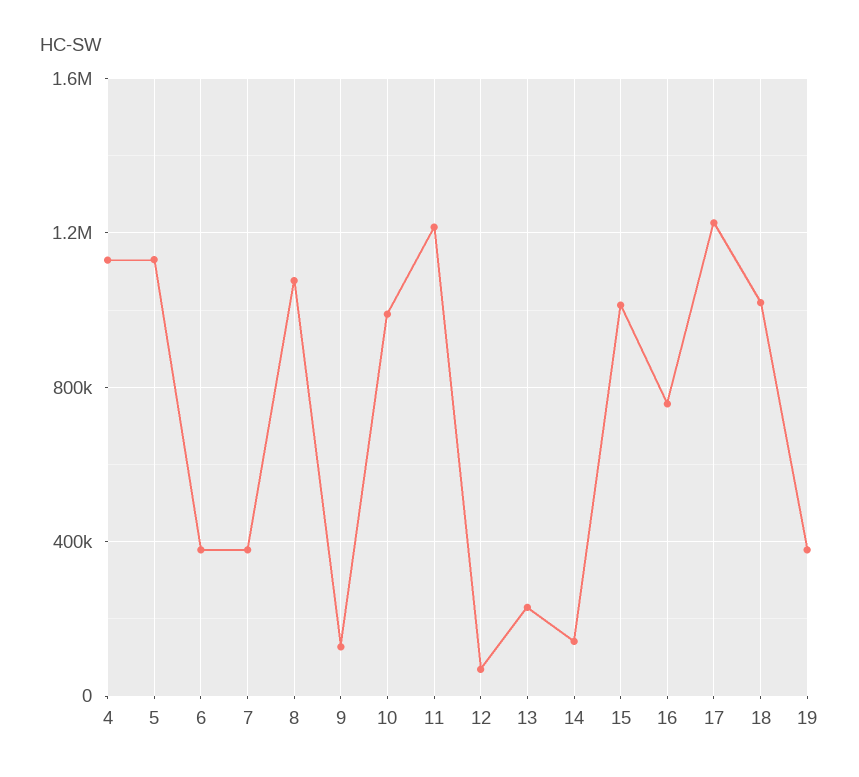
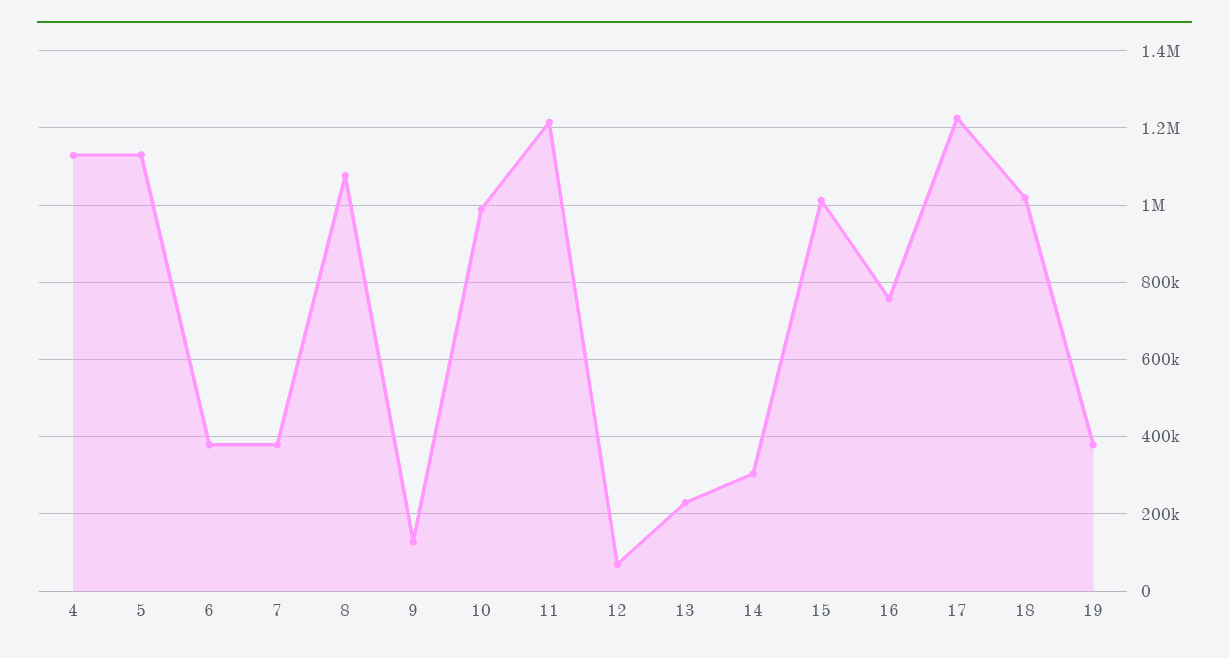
14: 150000 -> 300000

